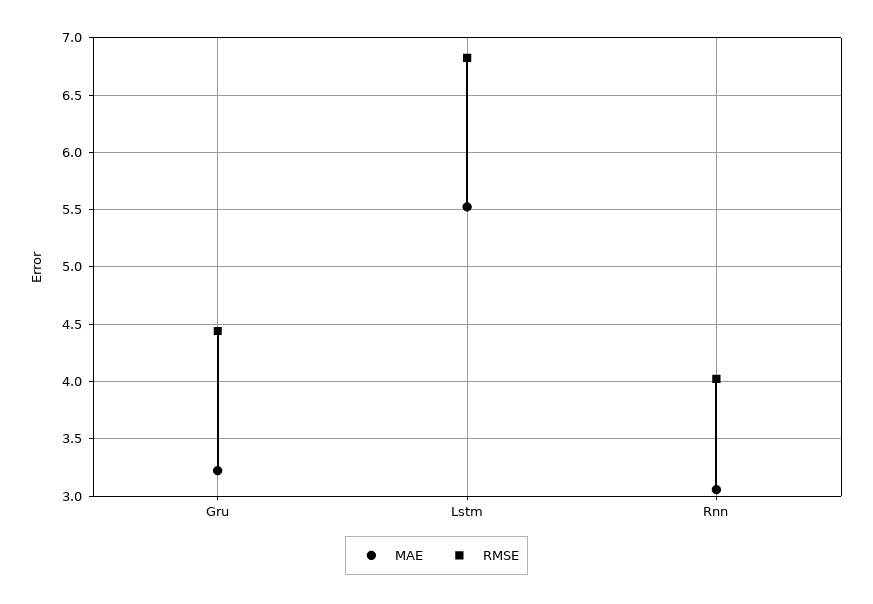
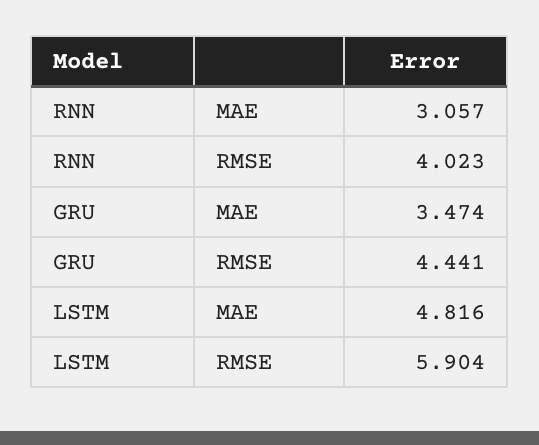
MAE, Gru: 3.2 -> 3.474
MAE, Lstm: 5.5 -> 4.816
RMSE, Lstm: 6.8 -> 5.904

